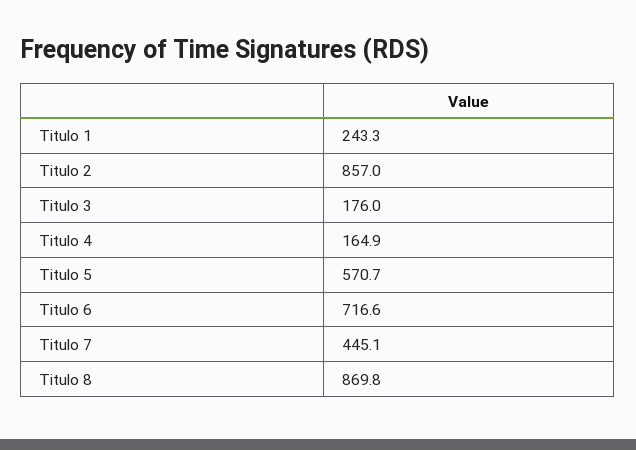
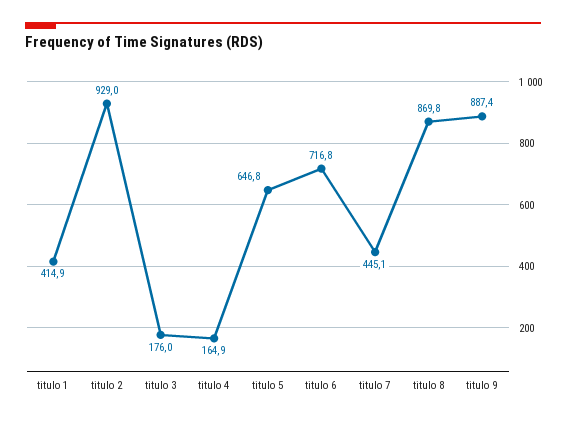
Titulo 1: 243.3 -> 414.9
Titulo 2: 857 -> 929
Titulo 5: 570.7 -> 646.8
Titulo 6: 716.6 -> 716.8
titulo 9: none -> 887.4

